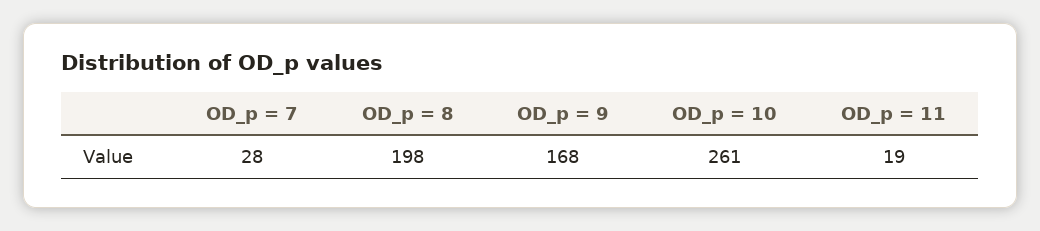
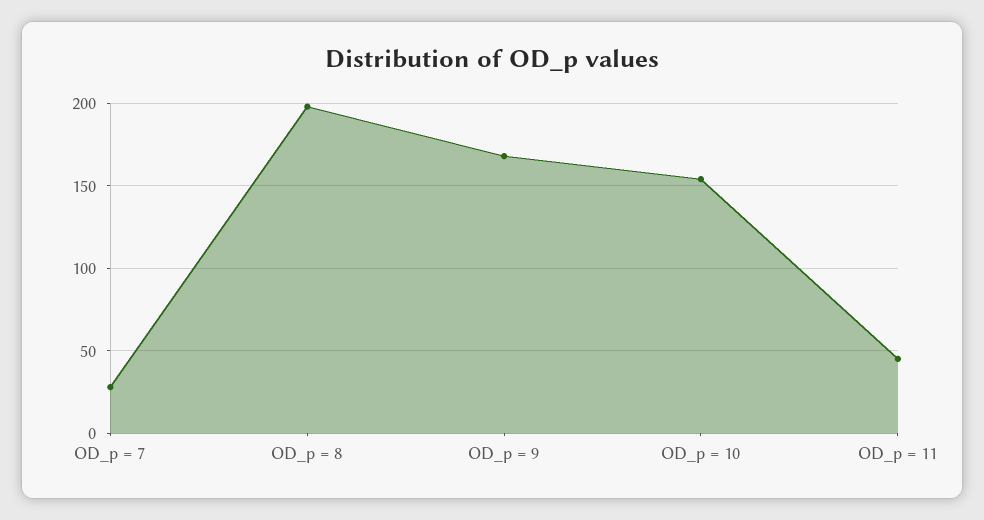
OD_p = 10: 261 -> 155
OD_p = 11: 19 -> 45

